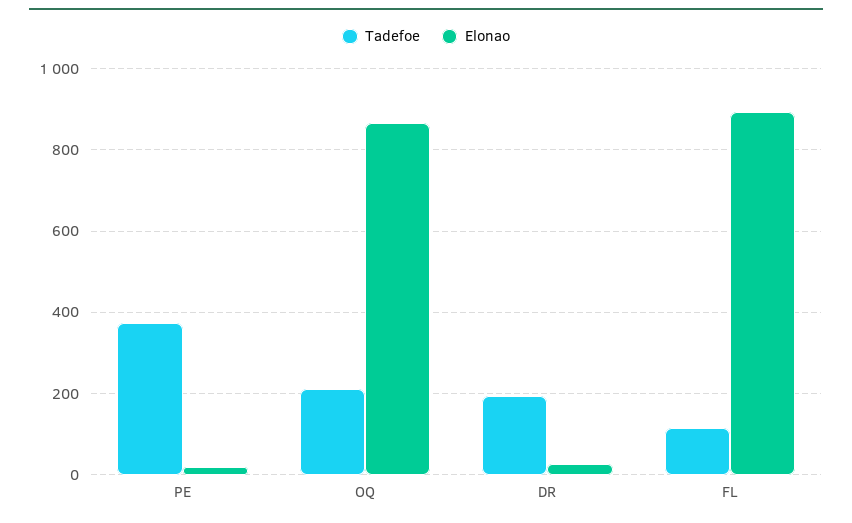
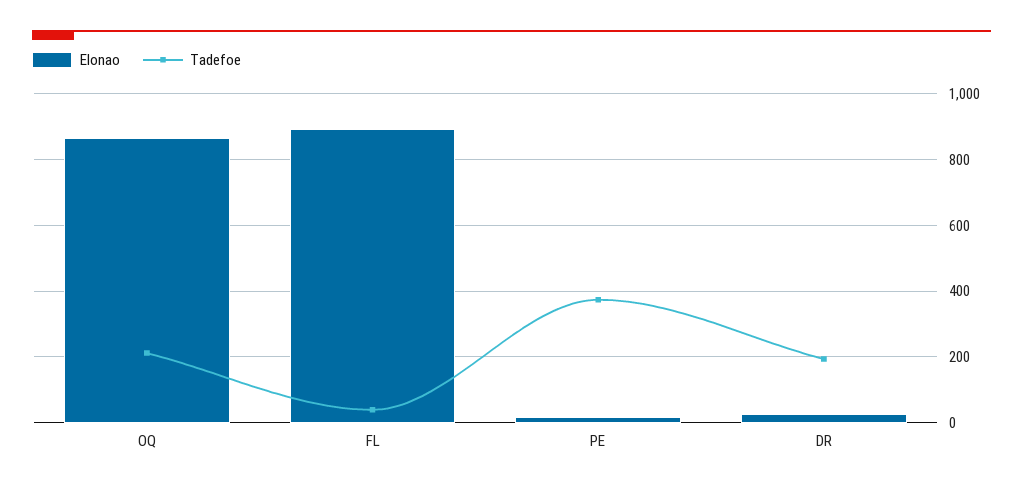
Tadefoe, FL: 120 -> 40

